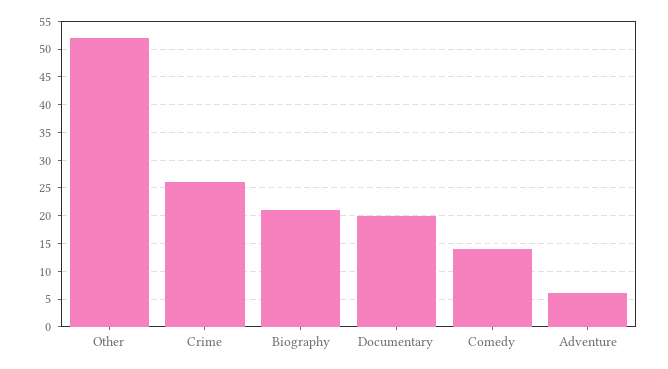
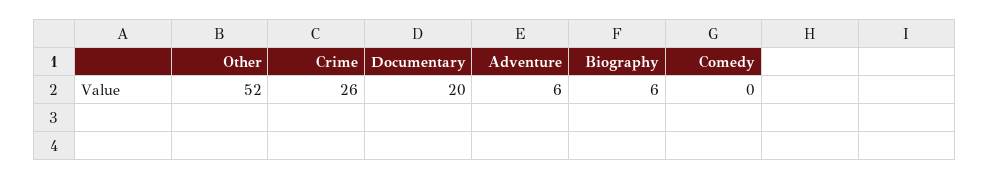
Biography: 20 -> 6
Comedy: 15 -> 0

